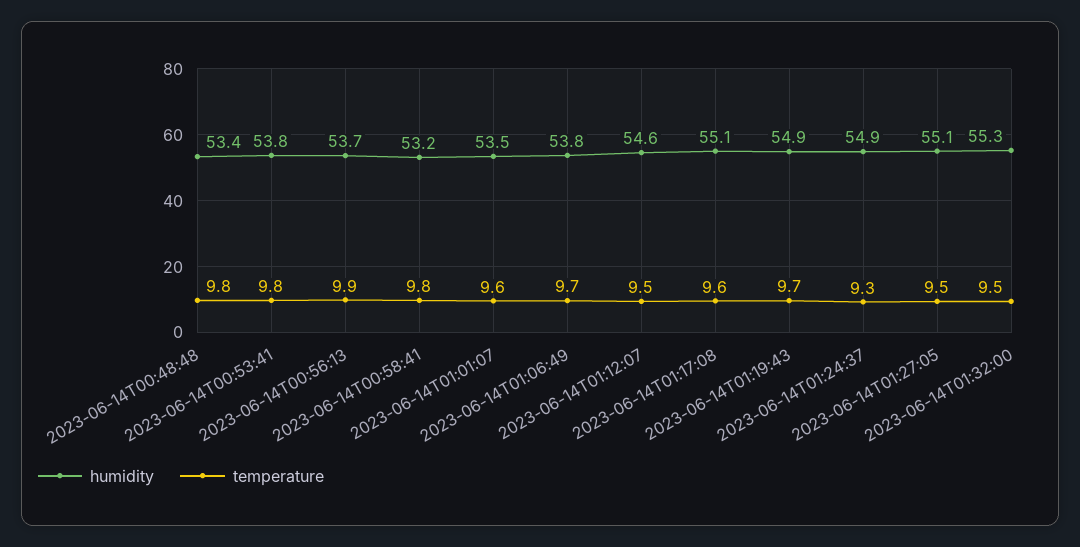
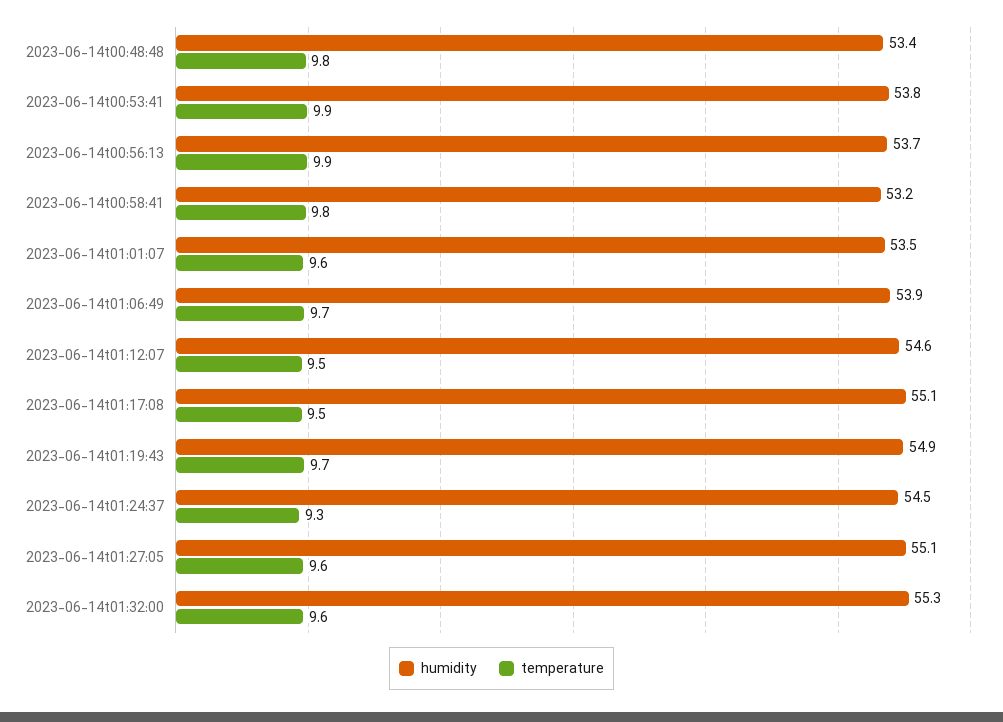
temperature, 2023-06-14T00:53:41: 9.8 -> 9.9
humidity, 2023-06-14T01:06:49: 53.8 -> 53.9
temperature, 2023-06-14T01:17:08: 9.6 -> 9.5
humidity, 2023-06-14T01:24:37: 54.9 -> 54.5
temperature, 2023-06-14T01:27:05: 9.5 -> 9.6
temperature, 2023-06-14T01:32:00: 9.5 -> 9.6

